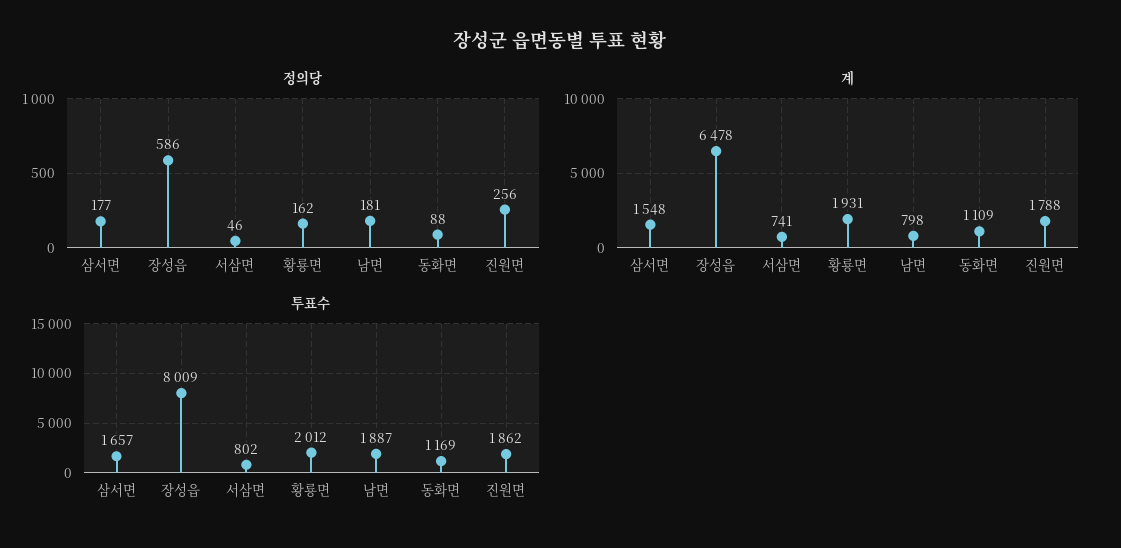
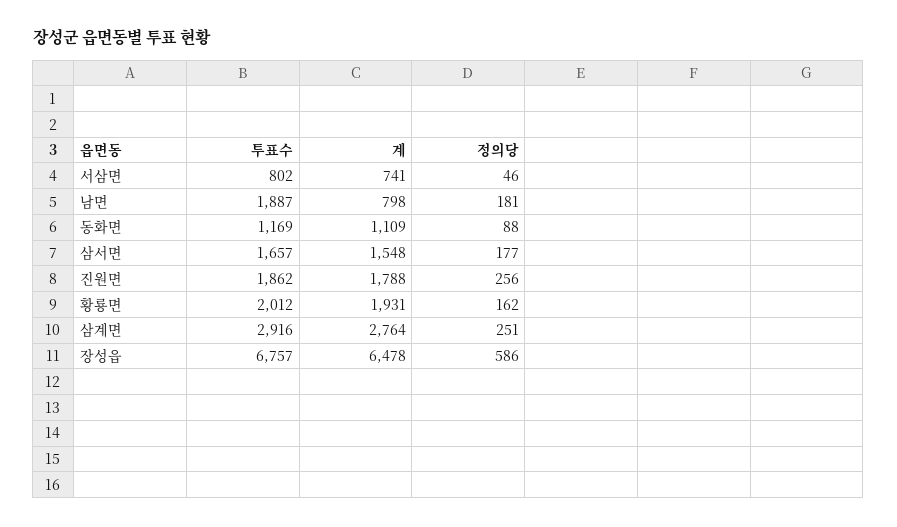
투표수, 장성읍: 8009 -> 6757
투표수, 삼계면: none -> 2916
계, 삼계면: none -> 2764
정의당, 삼계면: none -> 251

